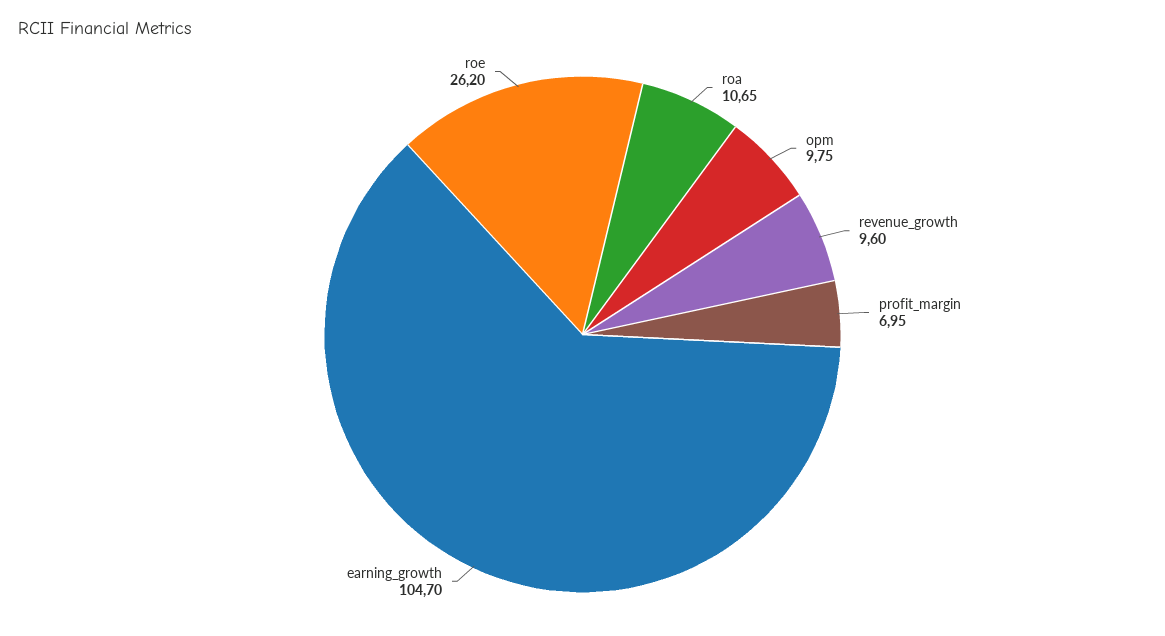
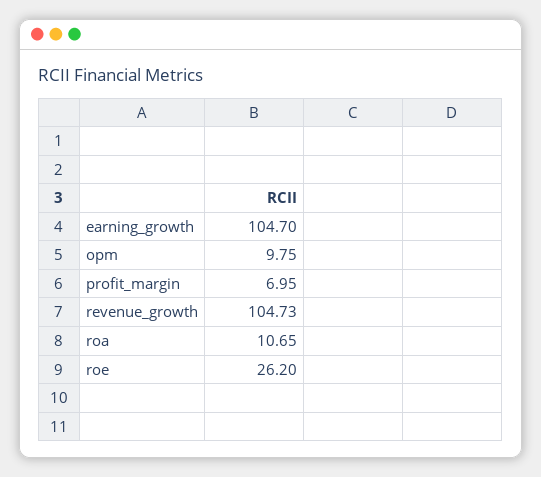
revenue_growth: 9.6 -> 104.73

